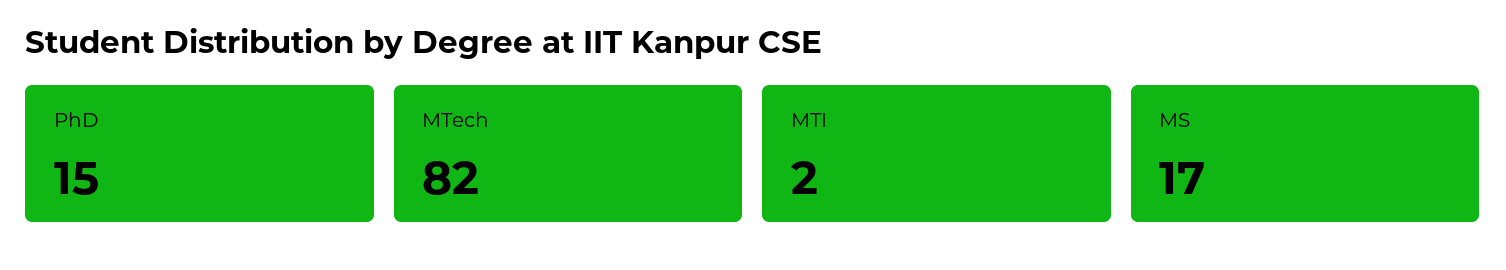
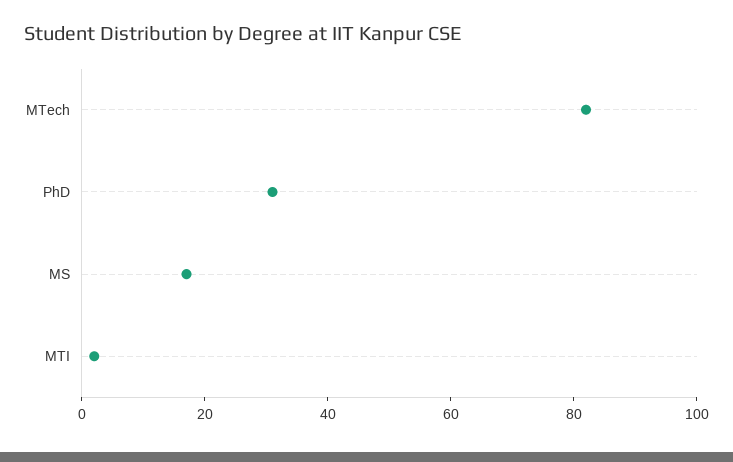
PhD: 15 -> 30

